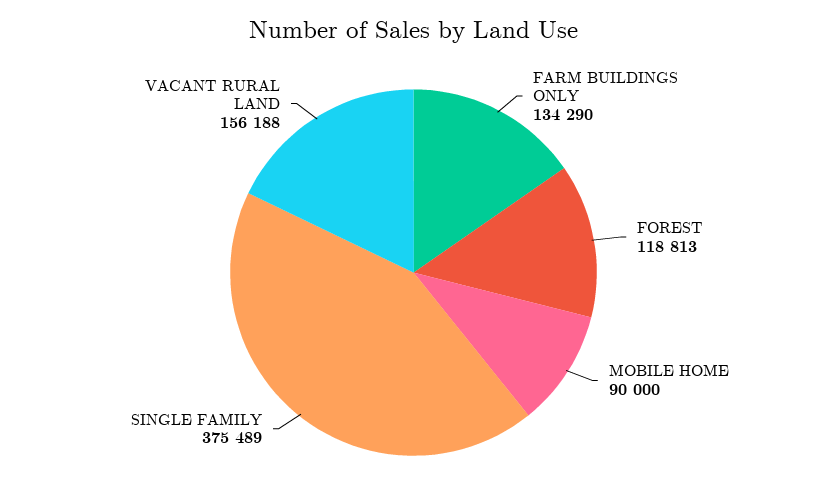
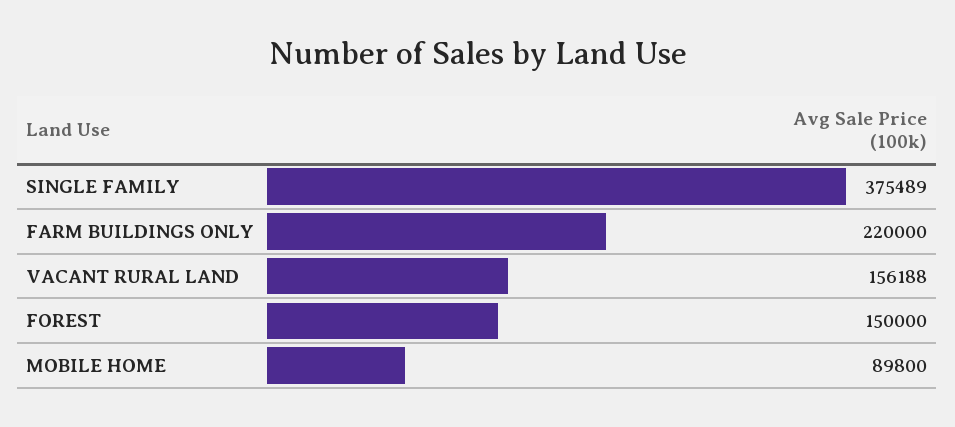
FARM BUILDINGS ONLY: 134290 -> 220000
FOREST: 118813 -> 150000
MOBILE HOME: 90000 -> 89800

